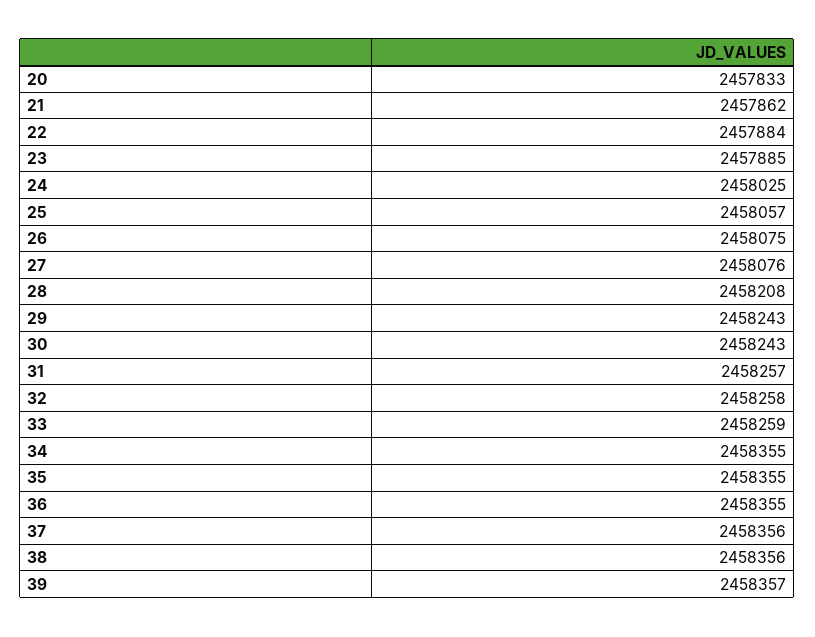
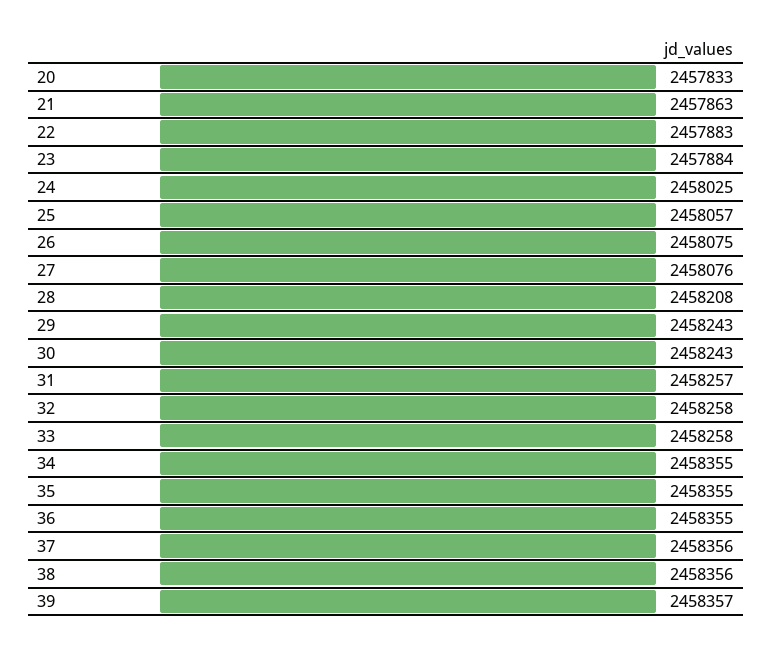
21: 2457862 -> 2457863
22: 2457884 -> 2457883
23: 2457885 -> 2457884
33: 2458259 -> 2458258

